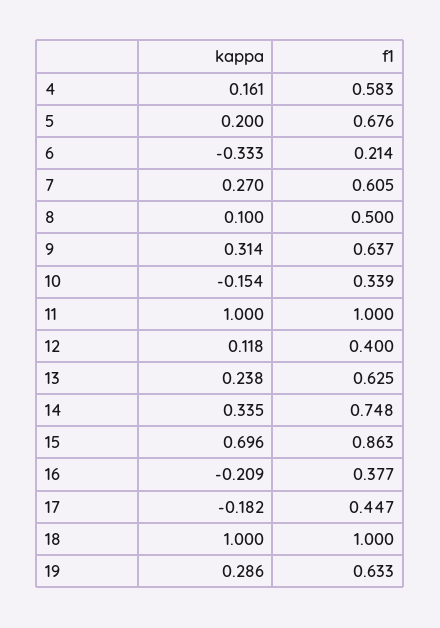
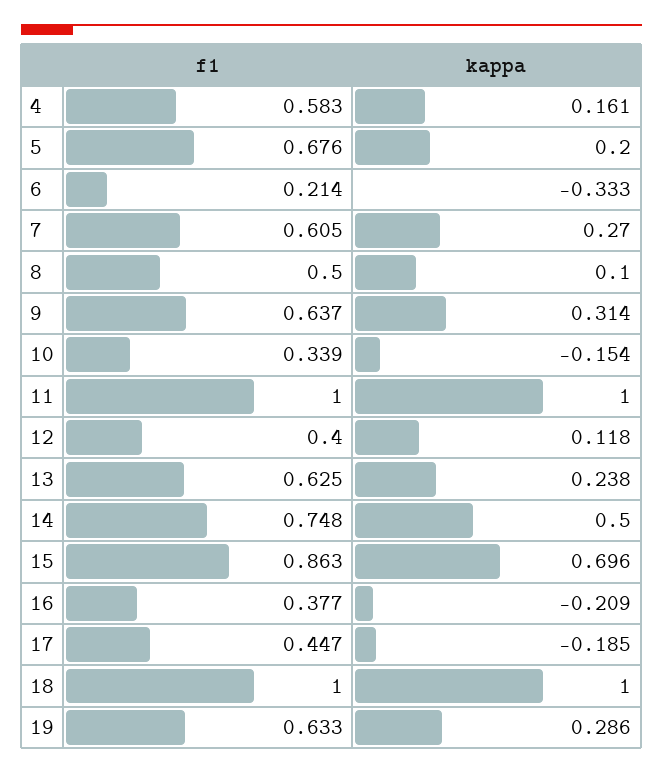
kappa, 14: 0.335 -> 0.5
kappa, 17: -0.182 -> -0.185

